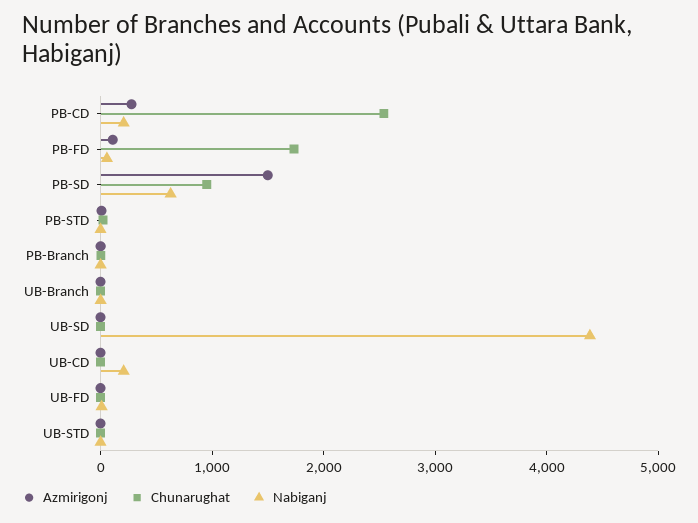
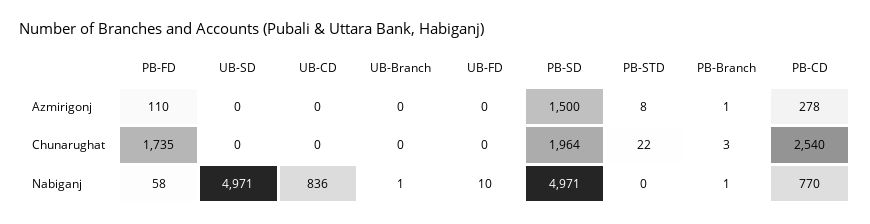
Nabiganj, PB-CD: 200 -> 770
Chunarughat, PB-SD: 1000 -> 1964
Nabiganj, PB-SD: 600 -> 4971
Nabiganj, UB-SD: 4400 -> 4971
Nabiganj, UB-CD: 200 -> 836
Azmirigonj, UB-STD: 0 -> none
Chunarughat, UB-STD: 0 -> none
Nabiganj, UB-STD: 0 -> none

